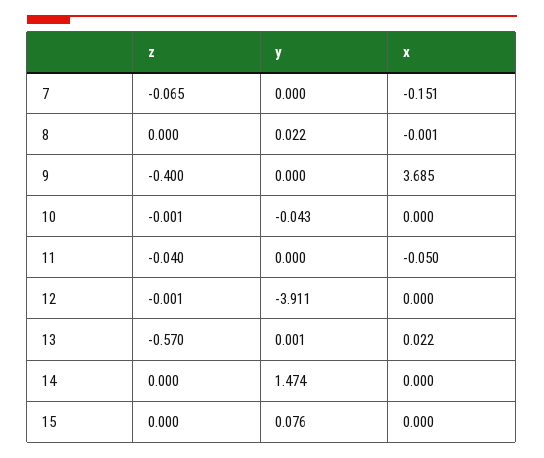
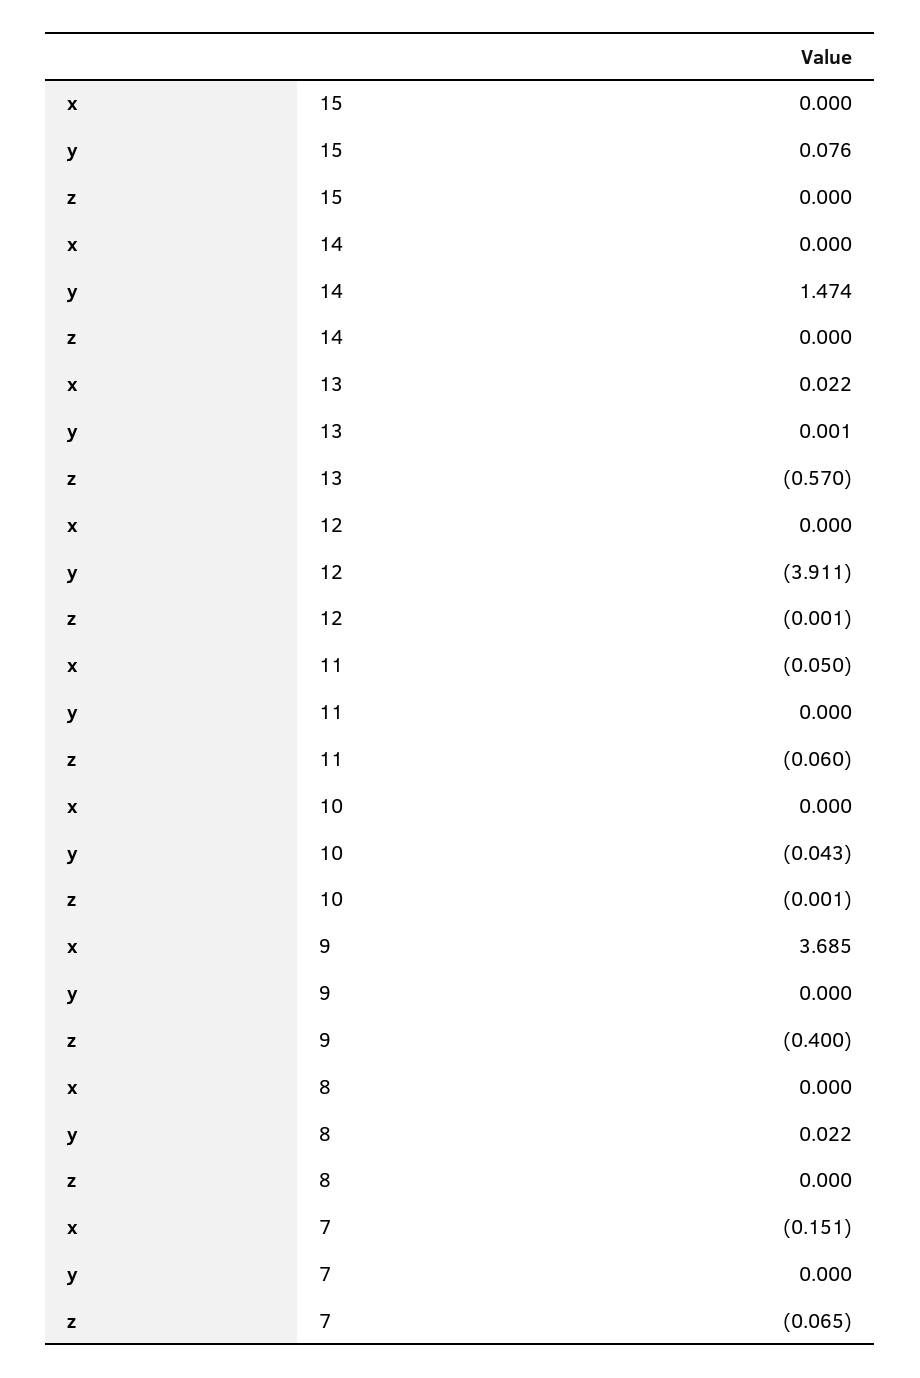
x, 8: -0.001 -> 0
z, 11: -0.04 -> -0.06

